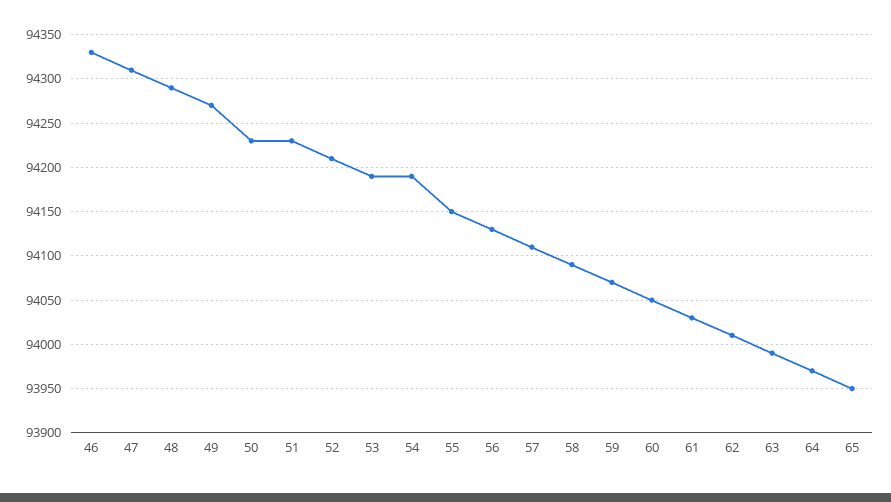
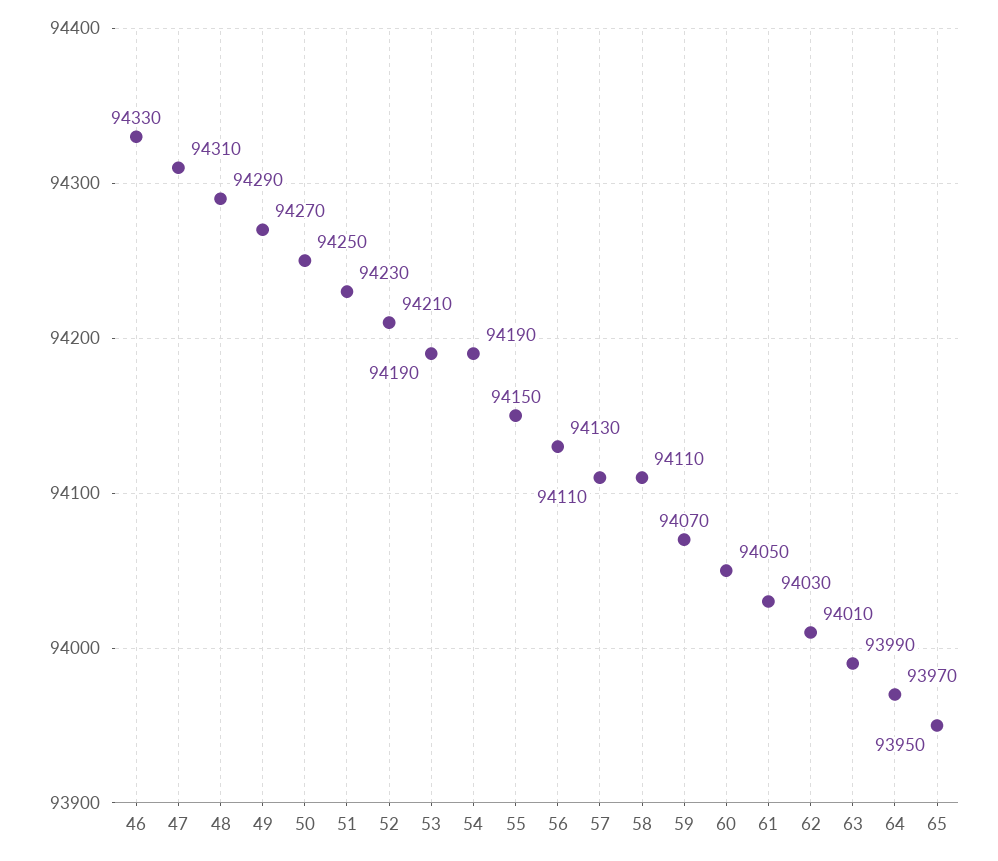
50: 94230 -> 94250
58: 94090 -> 94110

